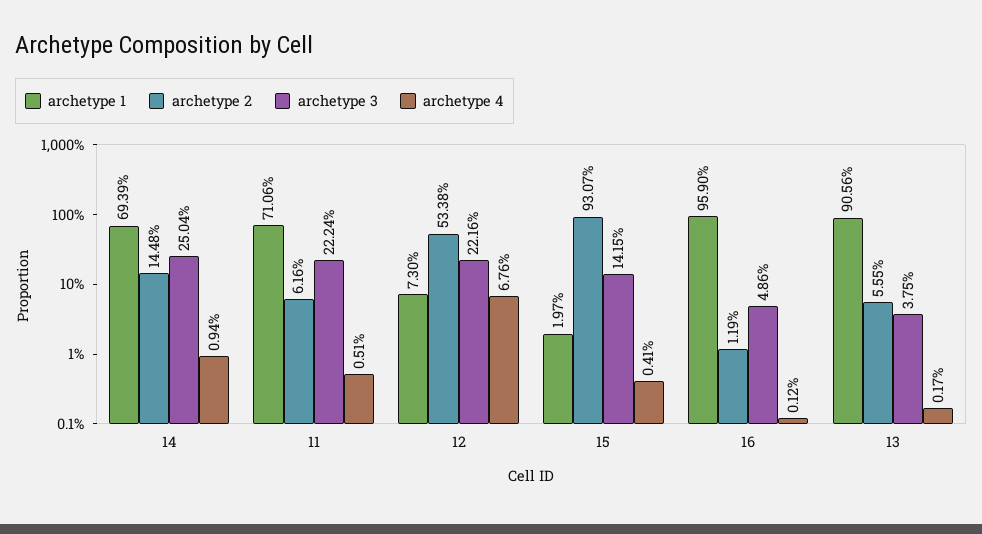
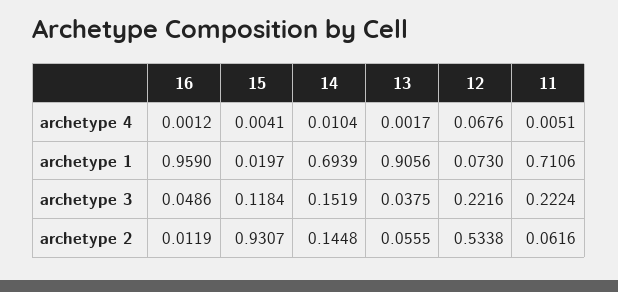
archetype 3, 14: 0.2504 -> 0.1519
archetype 4, 14: 0.0094 -> 0.0104
archetype 3, 15: 0.1415 -> 0.1184

